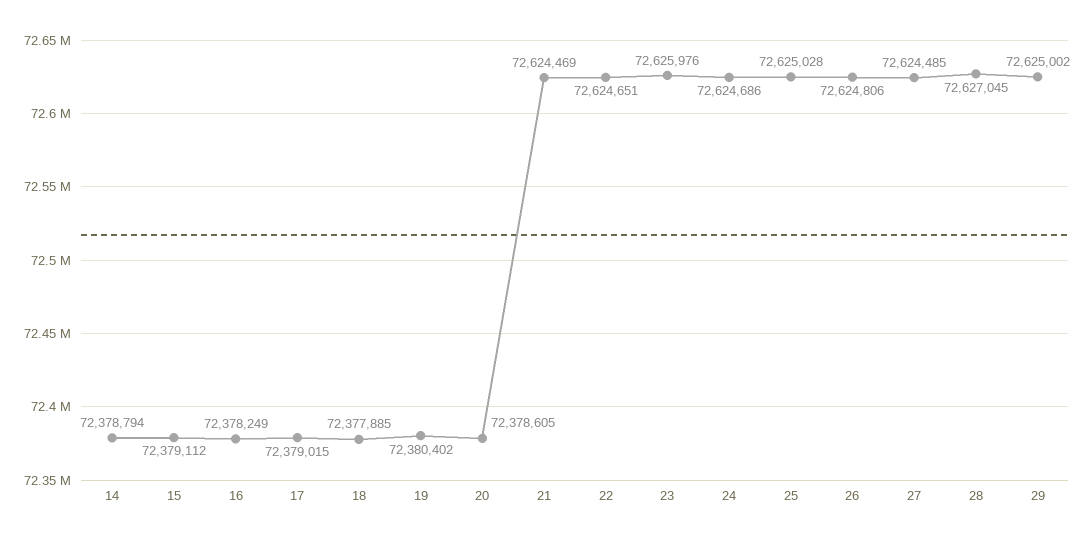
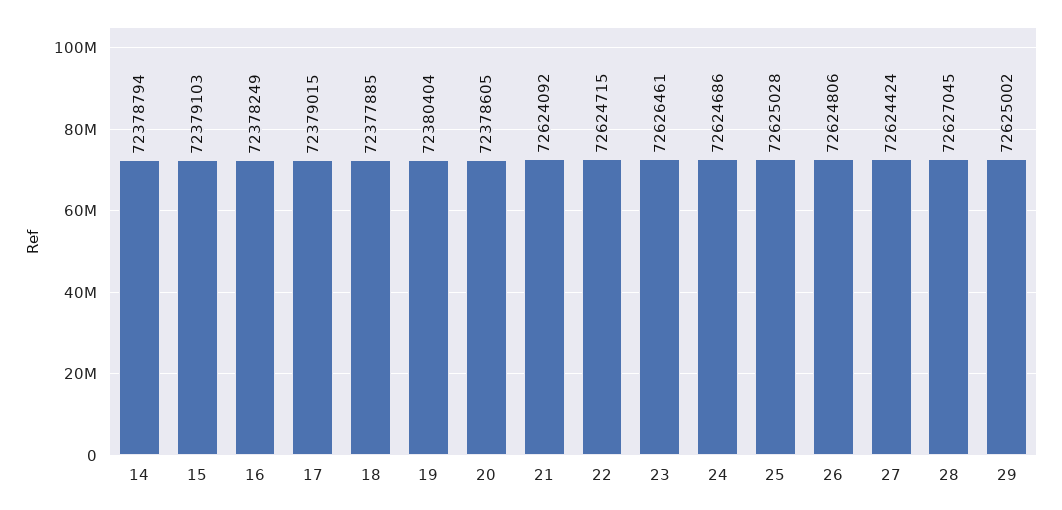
15: 72379112 -> 72379103
19: 72380402 -> 72380404
21: 72624469 -> 72624092
22: 72624651 -> 72624715
23: 72625976 -> 72626461
27: 72624485 -> 72624424

